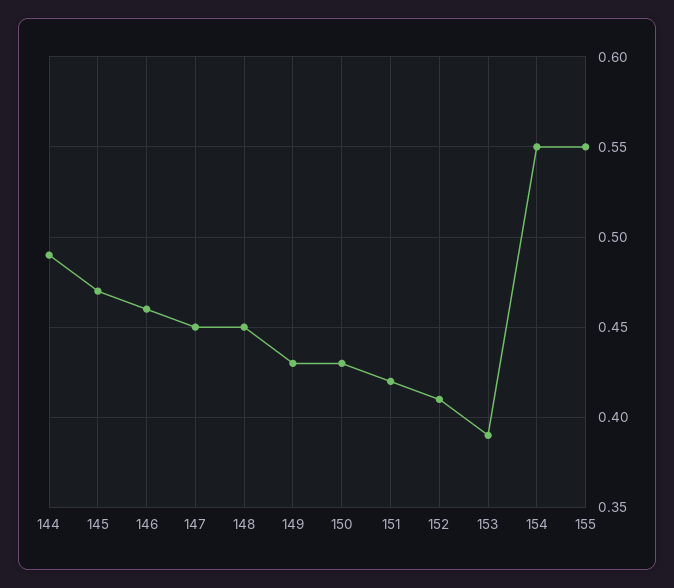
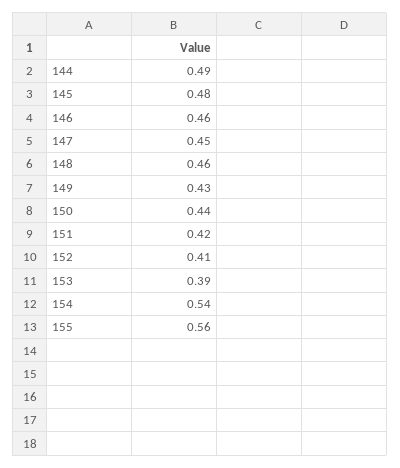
145: 0.47 -> 0.48
148: 0.45 -> 0.46
150: 0.43 -> 0.44
154: 0.55 -> 0.54
155: 0.55 -> 0.56

